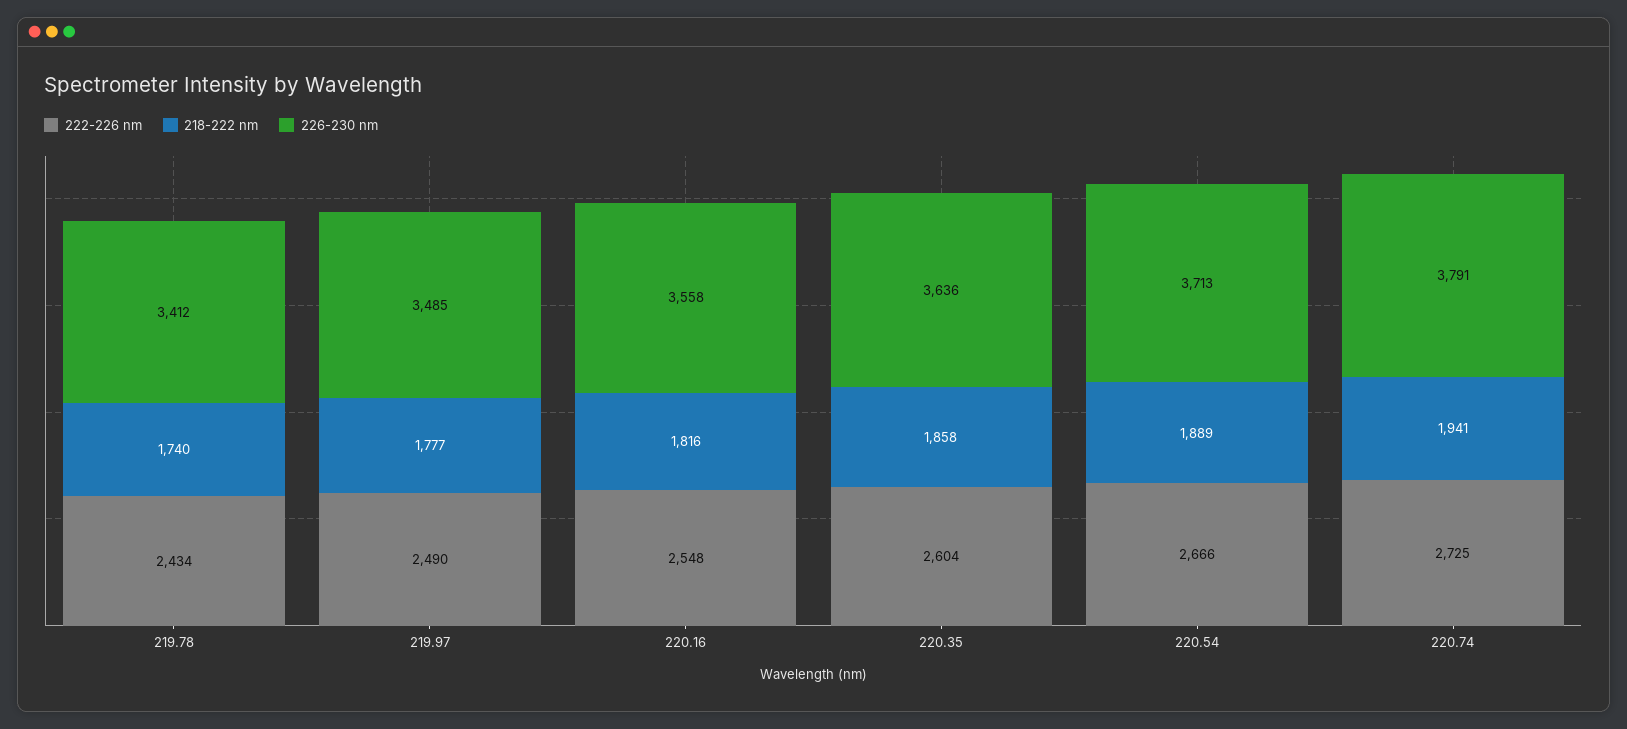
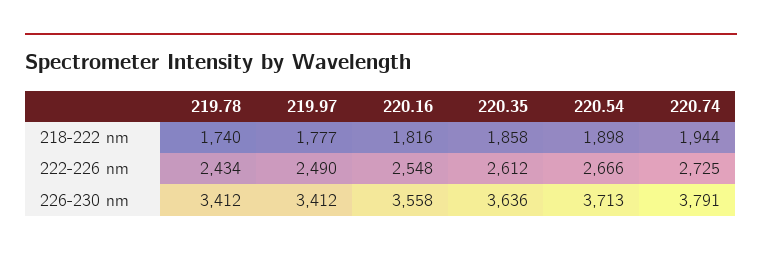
226-230 nm, 219.97: 3485 -> 3412
222-226 nm, 220.35: 2604 -> 2612
218-222 nm, 220.54: 1889 -> 1898
218-222 nm, 220.74: 1941 -> 1944

